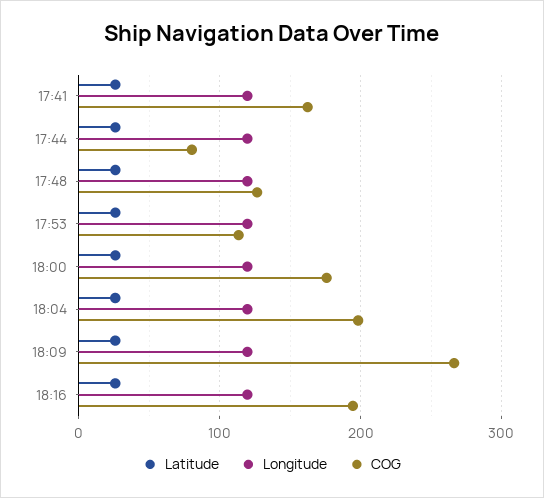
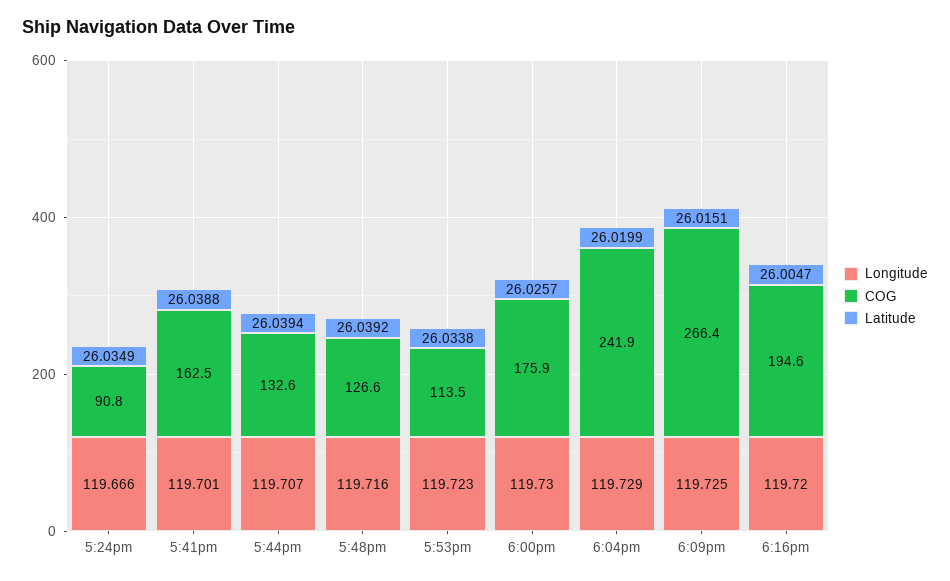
COG, 17:44: 80 -> 132.6
COG, 18:04: 200 -> 241.9
Longitude, 5:24pm: none -> 119.666
COG, 5:24pm: none -> 90.8
Latitude, 5:24pm: none -> 26.0349

